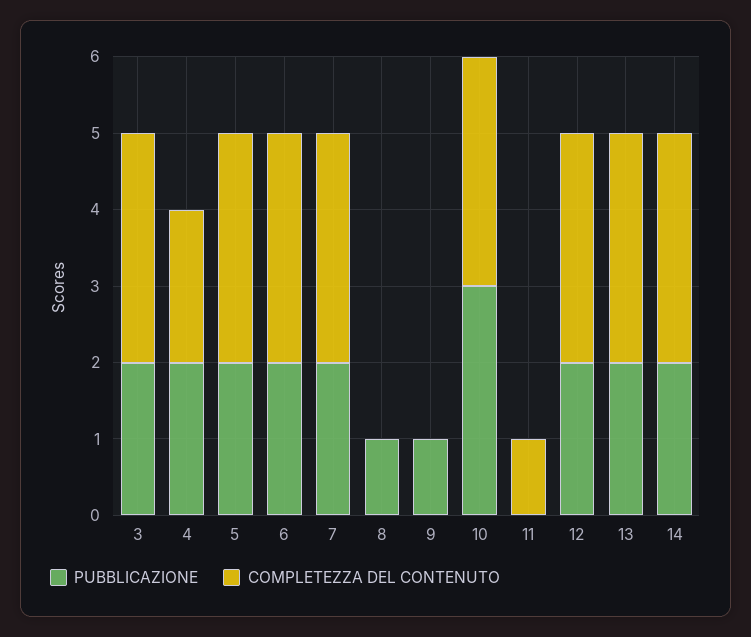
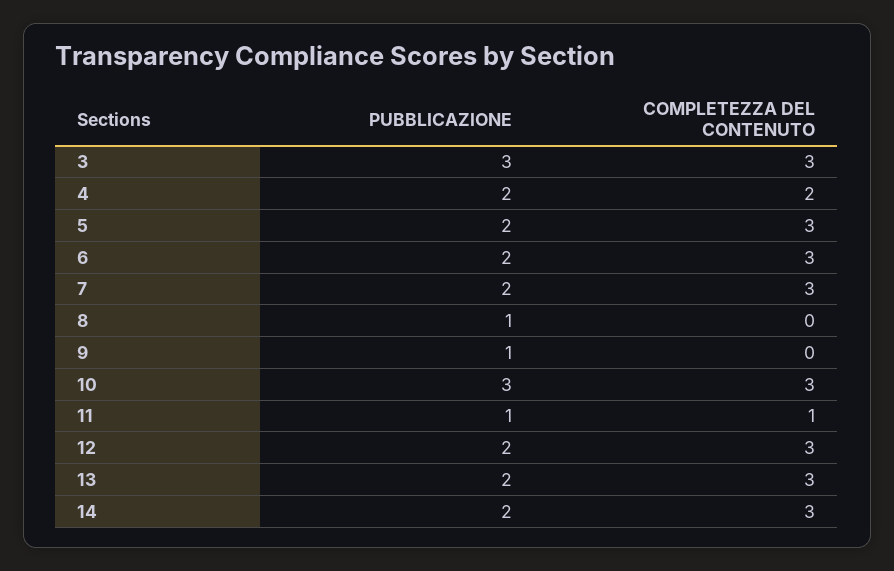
PUBBLICAZIONE, 3: 2 -> 3
PUBBLICAZIONE, 11: 0 -> 1

